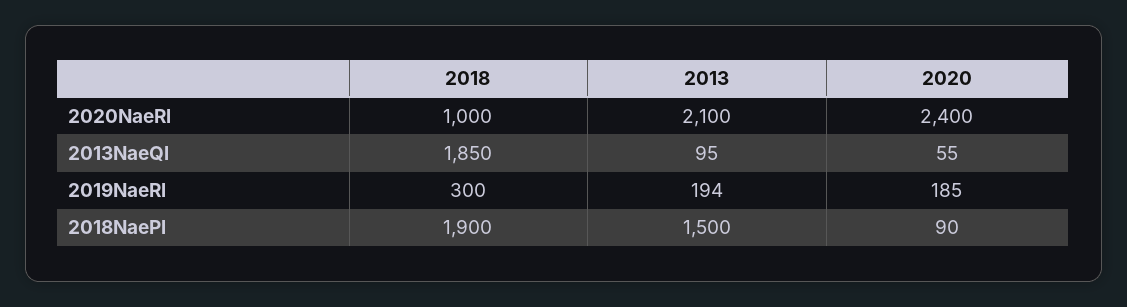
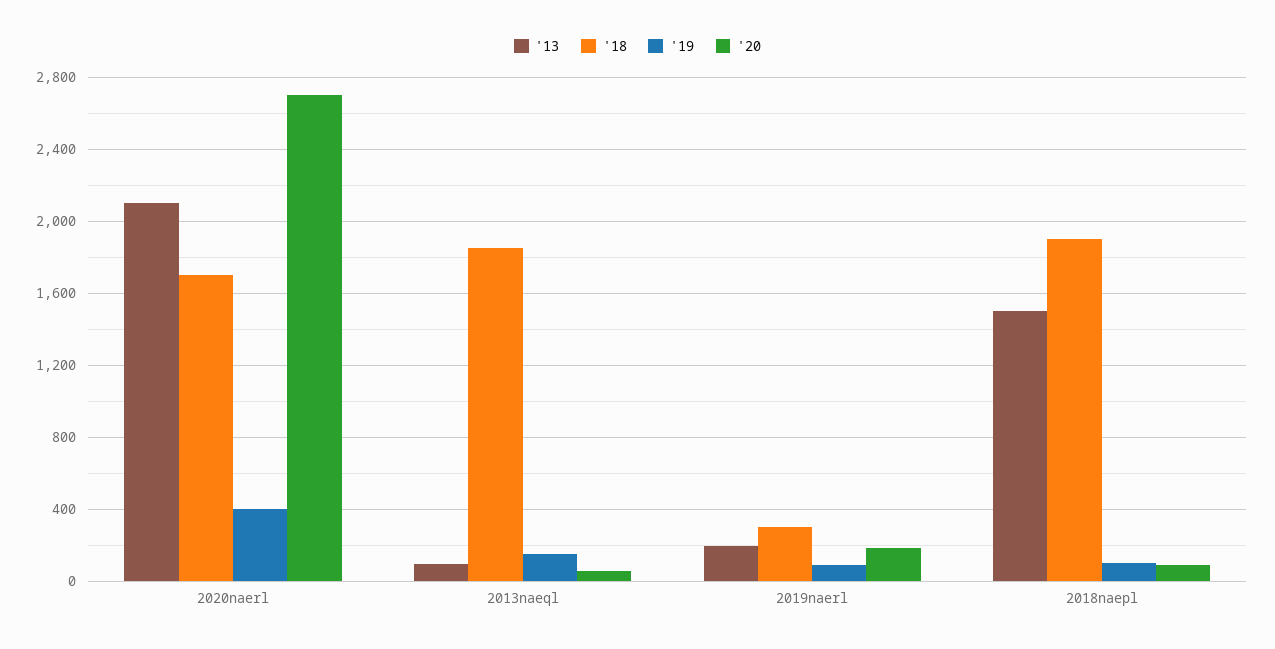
2018, 2020NaeRl: 1000 -> 1700
2020, 2020NaeRl: 2400 -> 2700
'19, 2020NaeRl: none -> 400
'19, 2013NaeQl: none -> 150
'19, 2019NaeRl: none -> 100
'19, 2018NaePl: none -> 100

